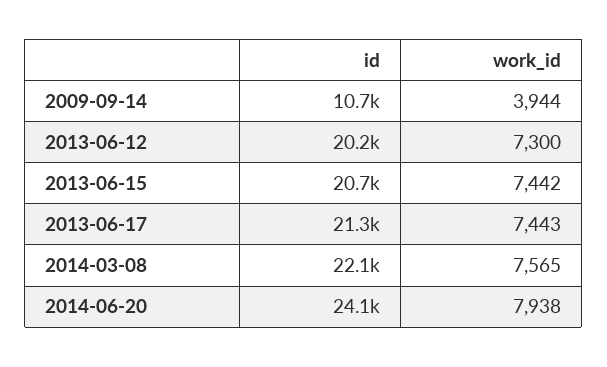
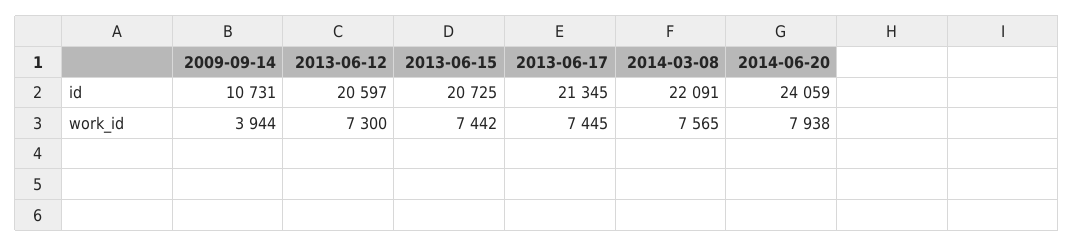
id, 2013-06-12: 20200 -> 20597
work_id, 2013-06-17: 7443 -> 7445

